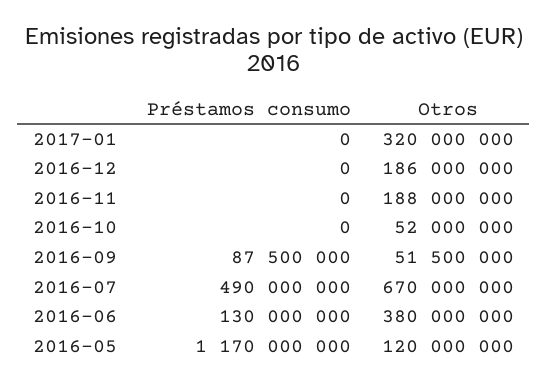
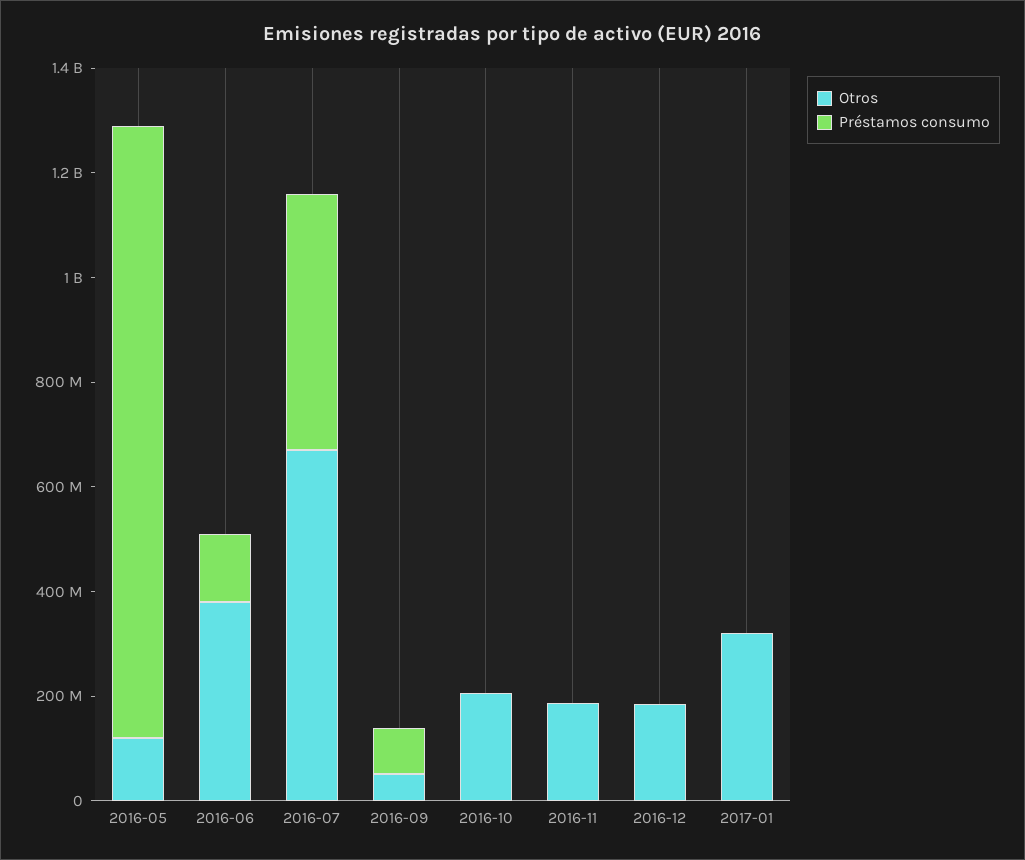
Otros, 2016-10: 52000000 -> 200000000

